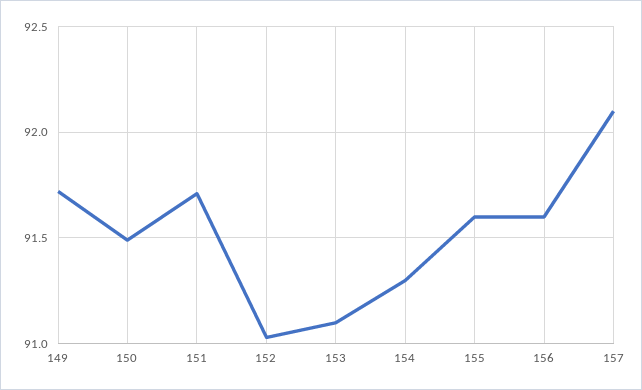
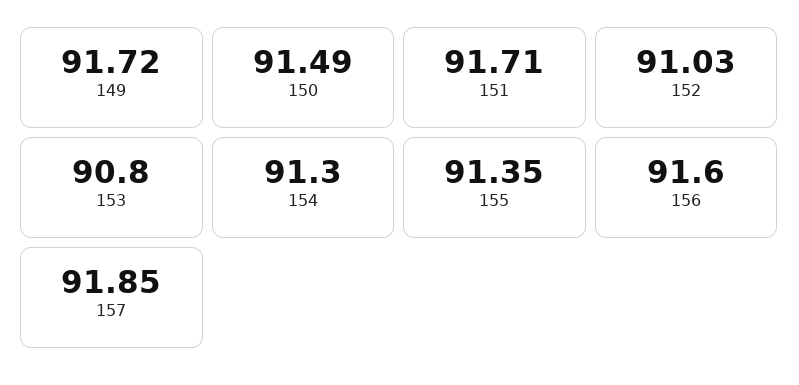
153: 91.1 -> 90.8
155: 91.6 -> 91.35
157: 92.1 -> 91.85

